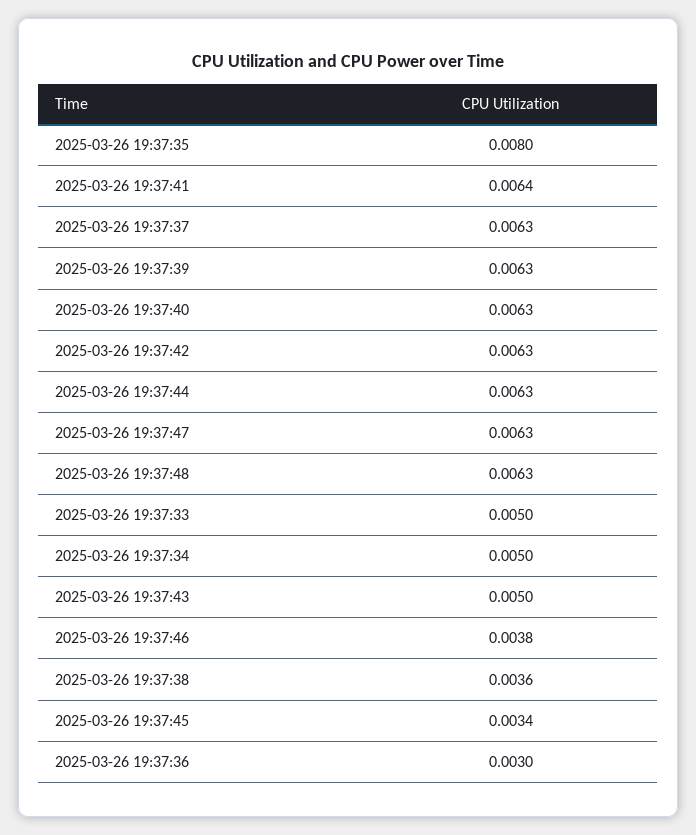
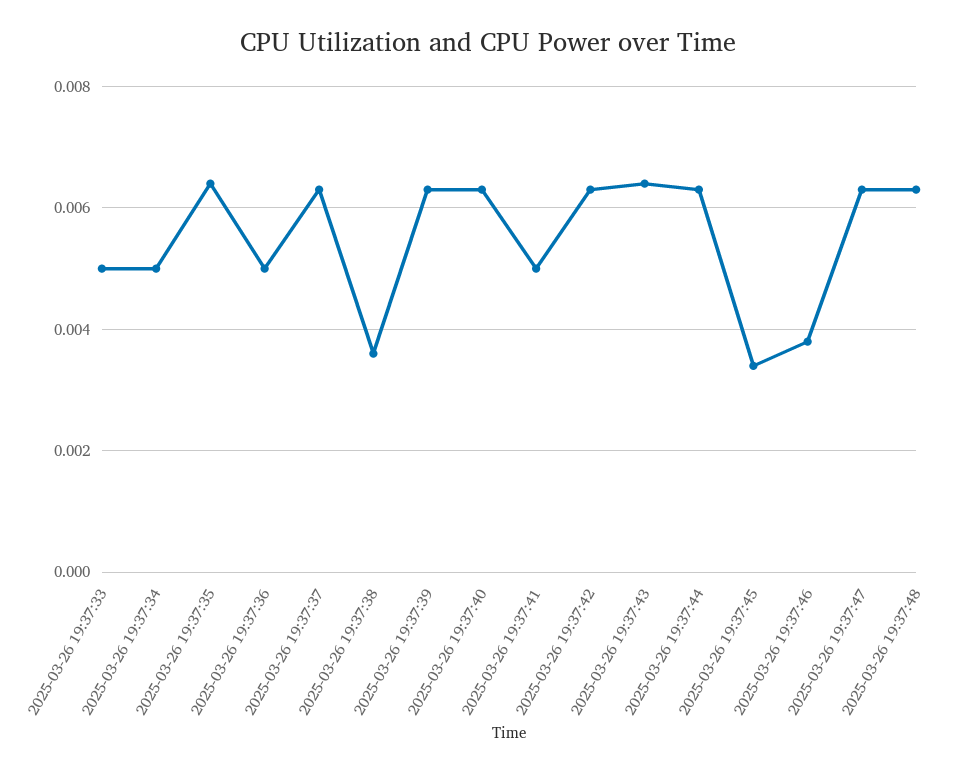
2025-03-26 19:37:35: 0.008 -> 0.0065
2025-03-26 19:37:41: 0.0064 -> 0.005
2025-03-26 19:37:43: 0.005 -> 0.0065
2025-03-26 19:37:36: 0.003 -> 0.005

